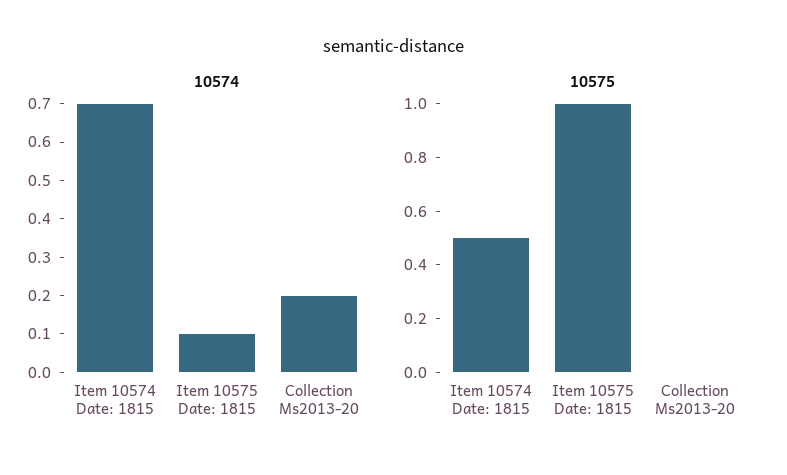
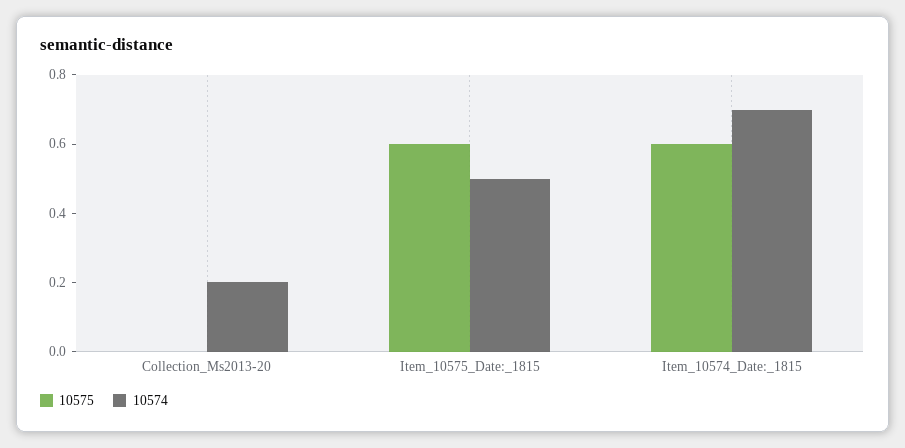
10574, Item 10575 Date: 1815: 0.1 -> 0.5
10575, Item 10574 Date: 1815: 0.5 -> 0.6
10575, Item 10575 Date: 1815: 1 -> 0.6

